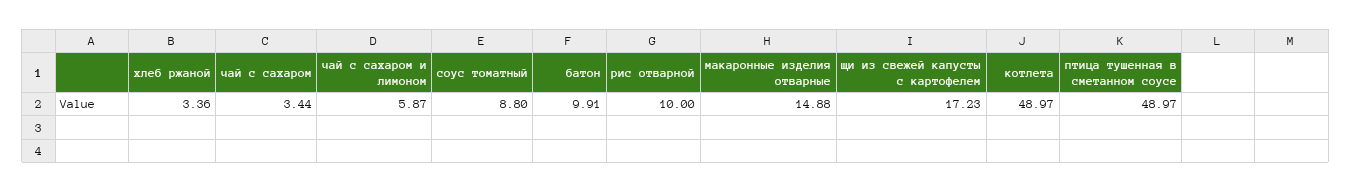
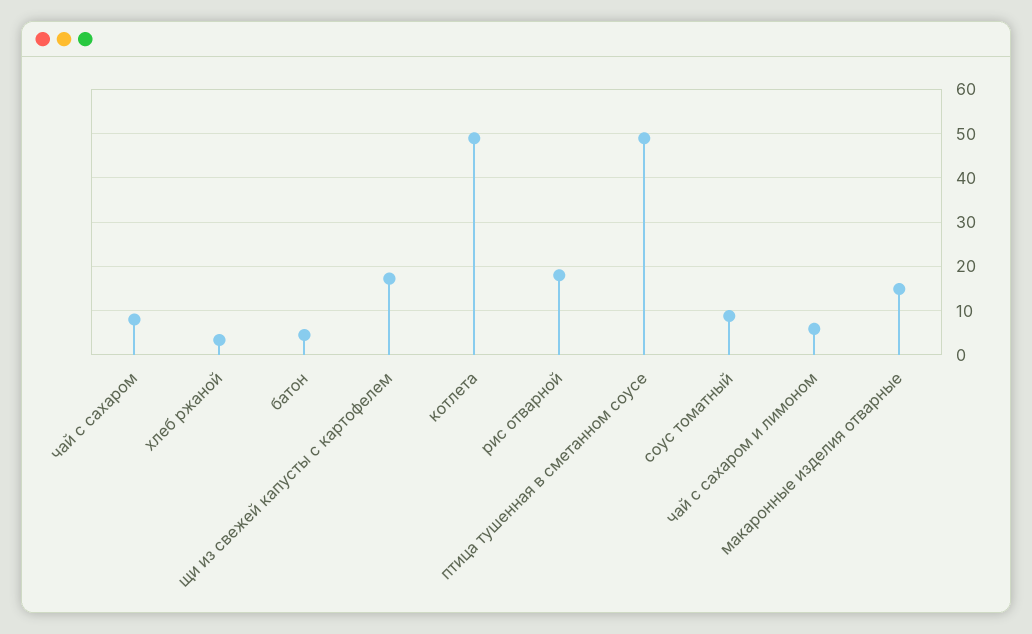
чай с сахаром: 3.44 -> 8
батон: 9.91 -> 4
рис отварной: 10 -> 18

